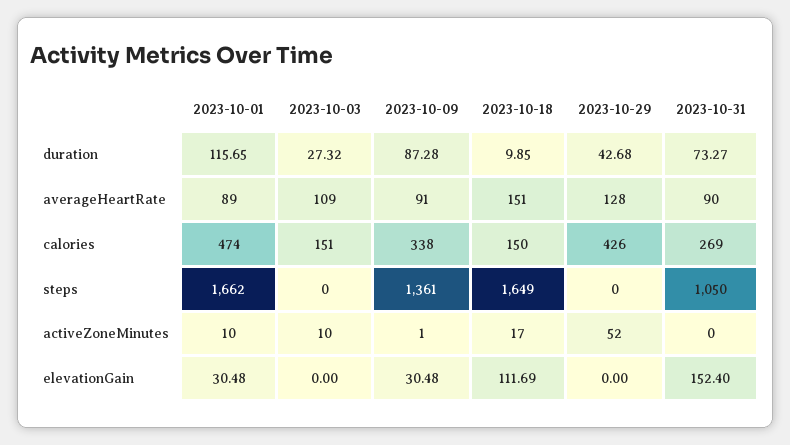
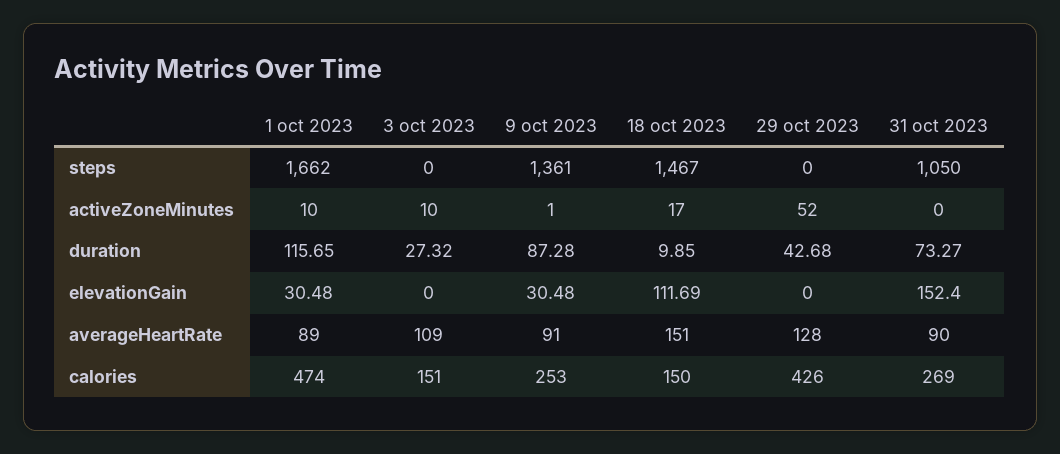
2023-10-09, calories: 338 -> 253
2023-10-18, steps: 1649 -> 1467

